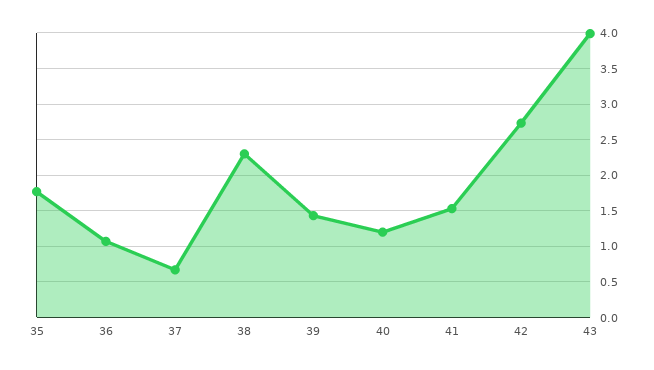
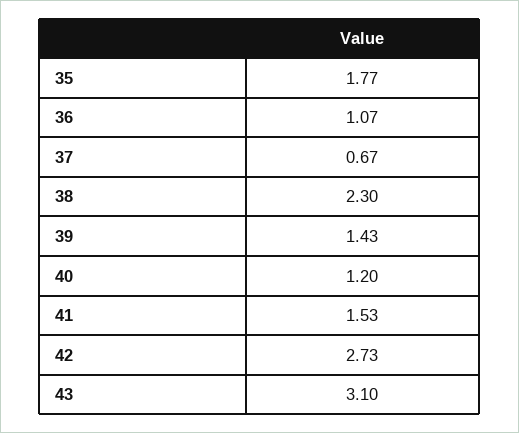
43: 4 -> 3.1

